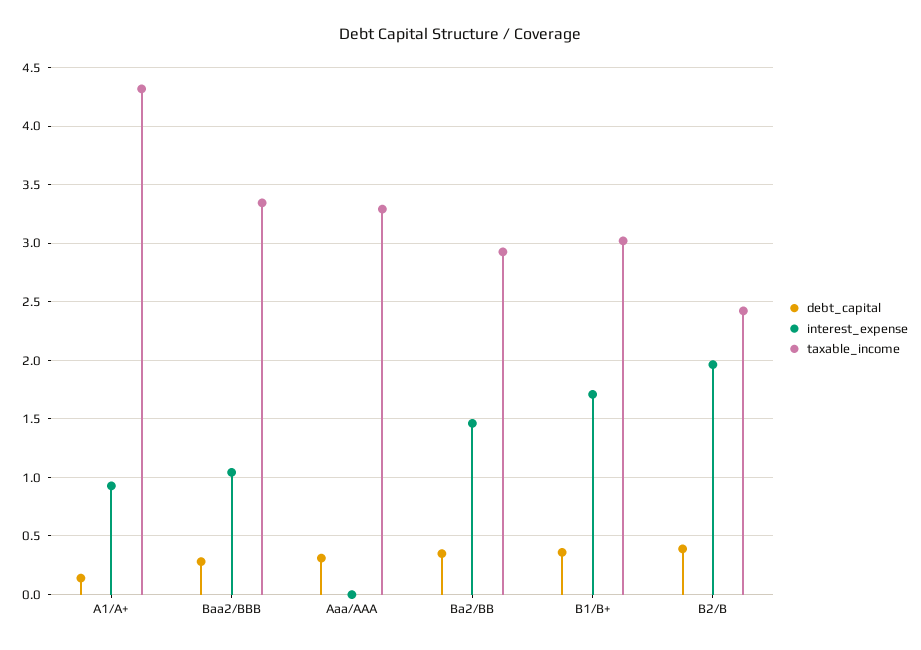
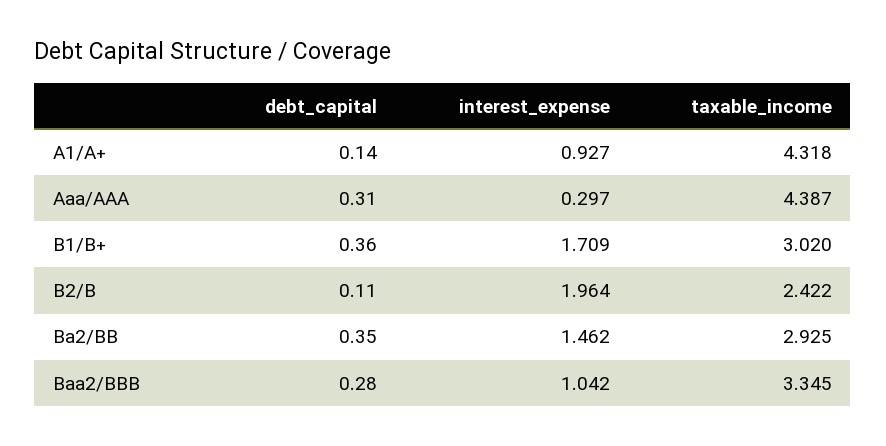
interest_expense, Aaa/AAA: 0 -> 0.297
taxable_income, Aaa/AAA: 3.3 -> 4.387
debt_capital, B2/B: 0.4 -> 0.11

